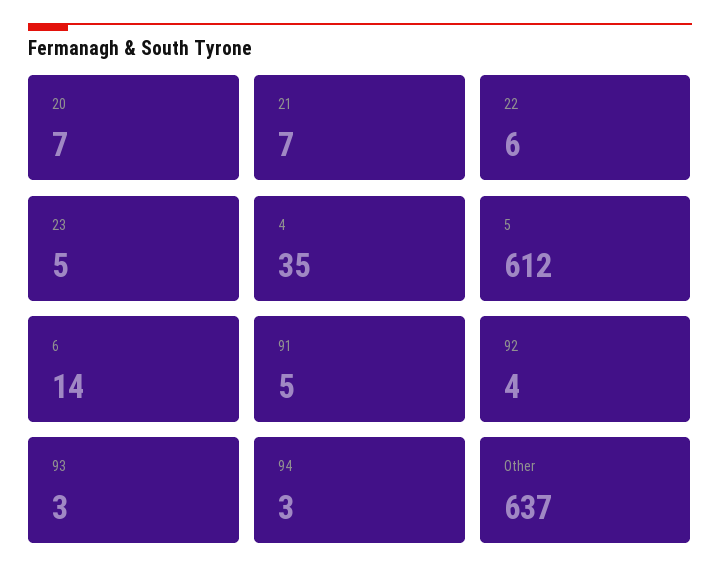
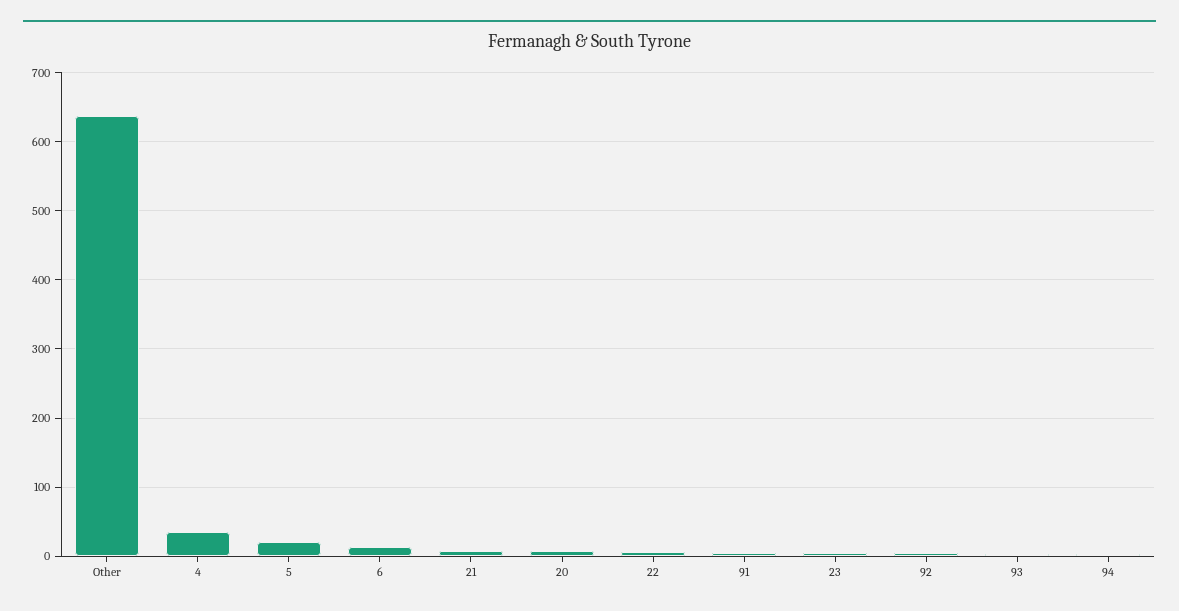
5: 612 -> 20

